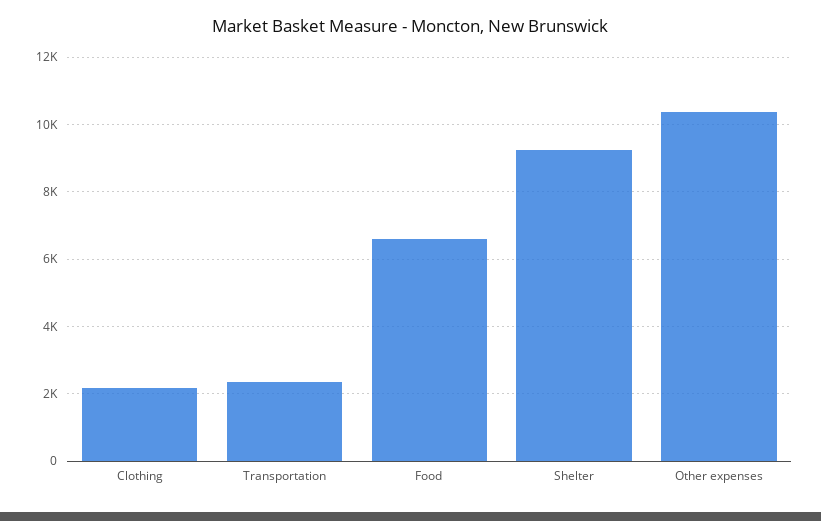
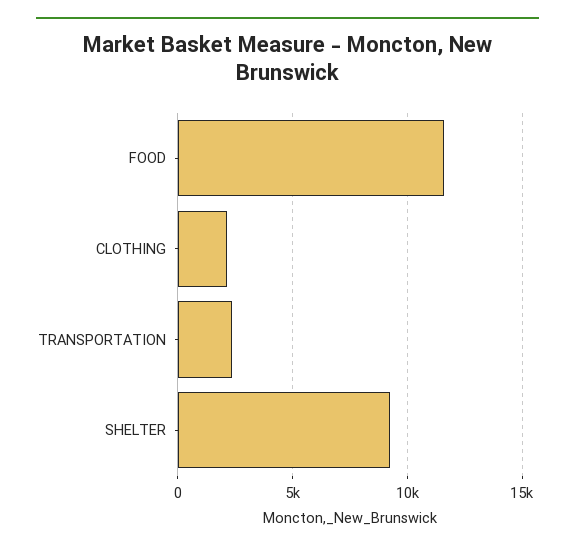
Food: 6600 -> 11500
Other expenses: 10400 -> none

